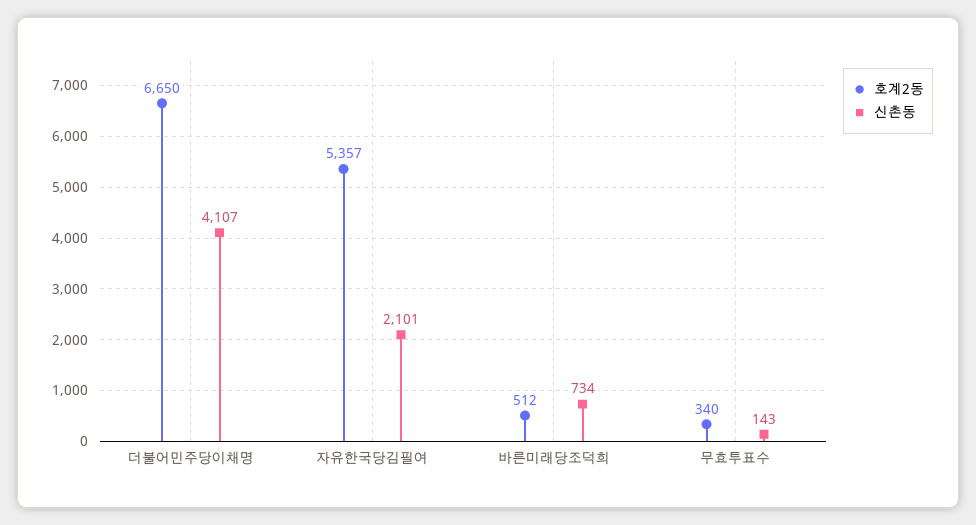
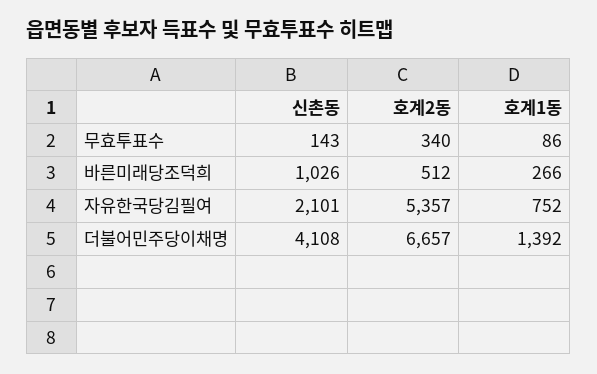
호계2동, 더불어민주당이채명: 6650 -> 6657
신촌동, 더불어민주당이채명: 4107 -> 4108
신촌동, 바른미래당조덕희: 734 -> 1026
호계1동, 무효투표수: none -> 86
호계1동, 바른미래당조덕희: none -> 266
호계1동, 자유한국당김필여: none -> 752
호계1동, 더불어민주당이채명: none -> 1392

